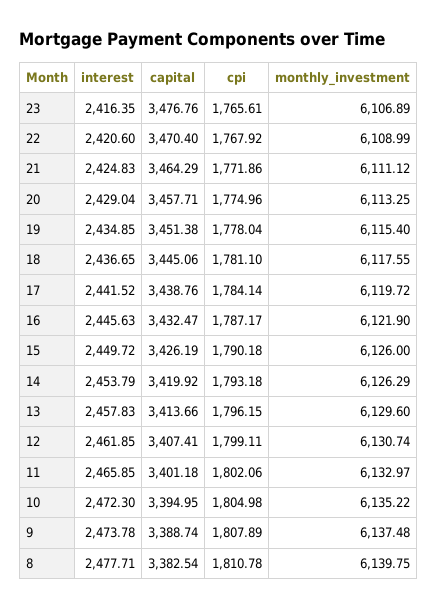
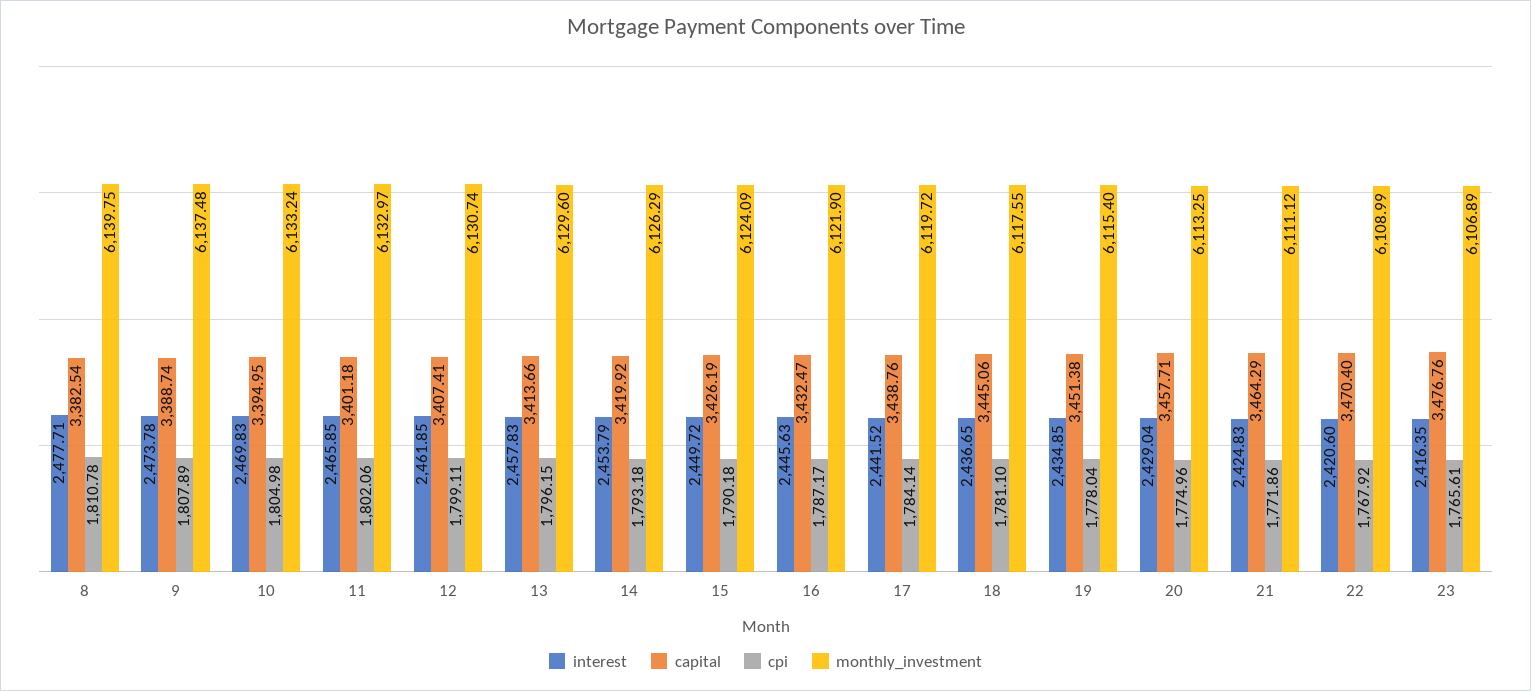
monthly_investment, 15: 6126 -> 6124.09
interest, 10: 2472.3 -> 2469.83
monthly_investment, 10: 6135.22 -> 6133.24

